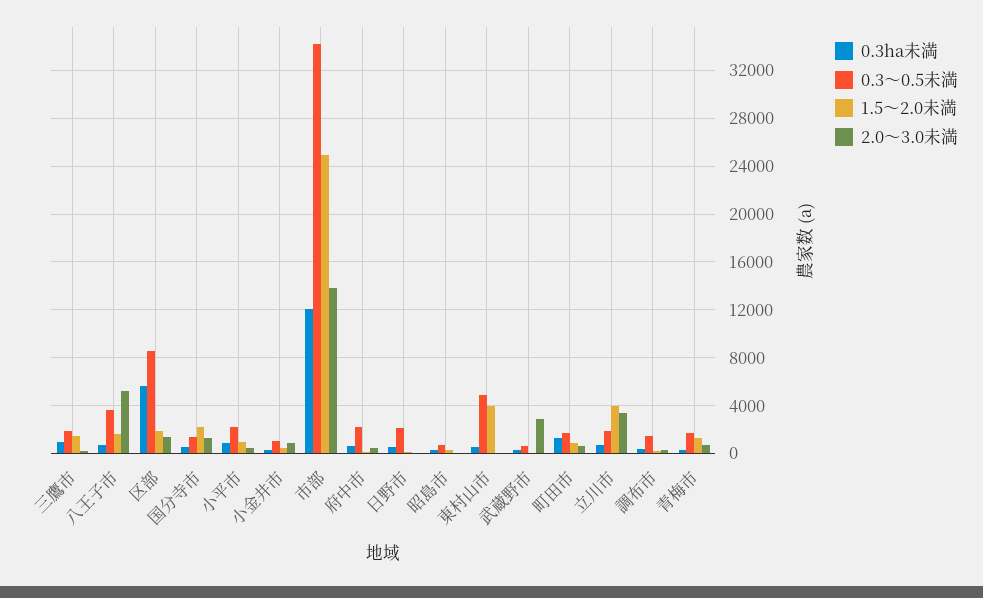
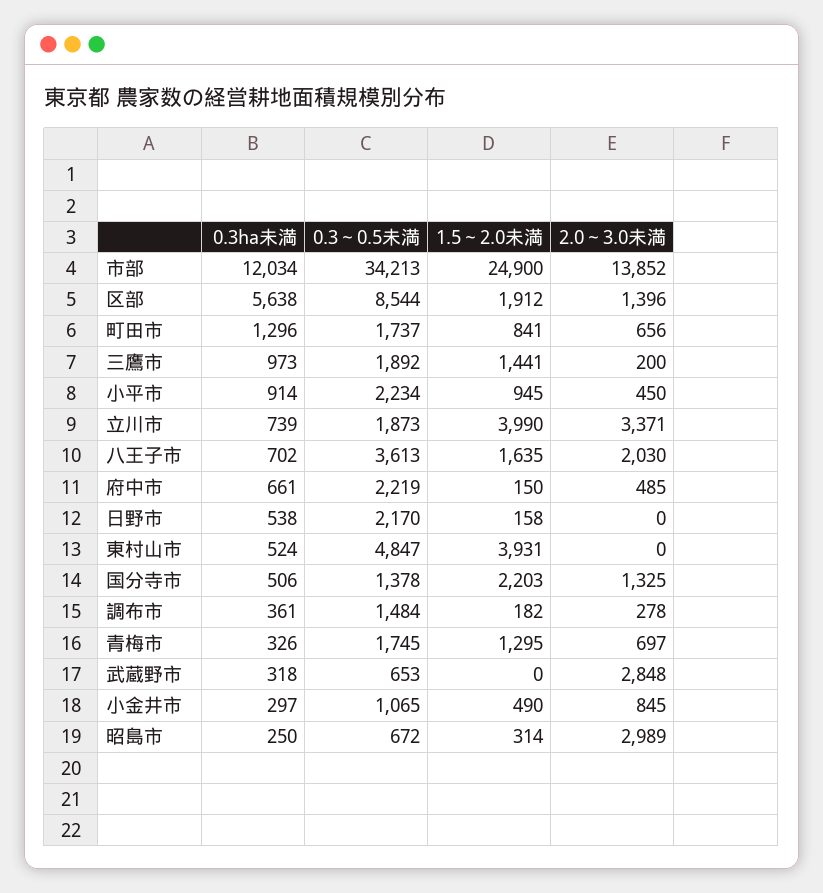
2.0～3.0未満, 八王子市: 5000 -> 2030
2.0～3.0未満, 昭島市: 0 -> 2989

